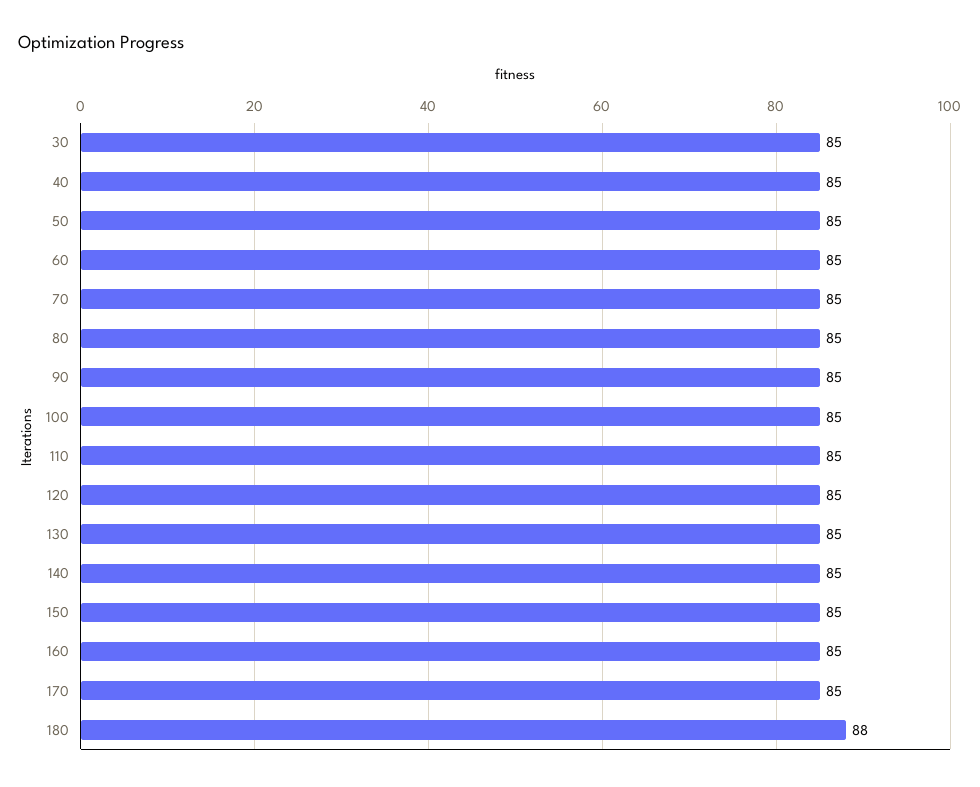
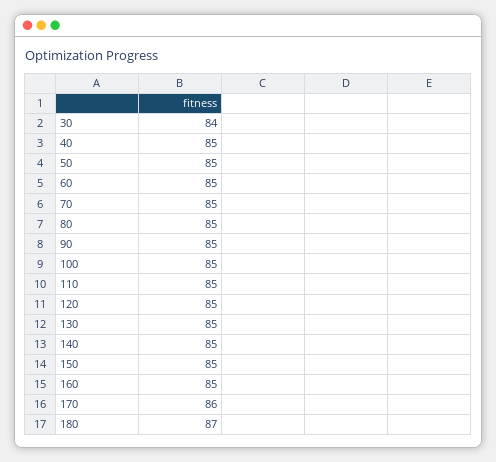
30: 85 -> 84
170: 85 -> 86
180: 88 -> 87

